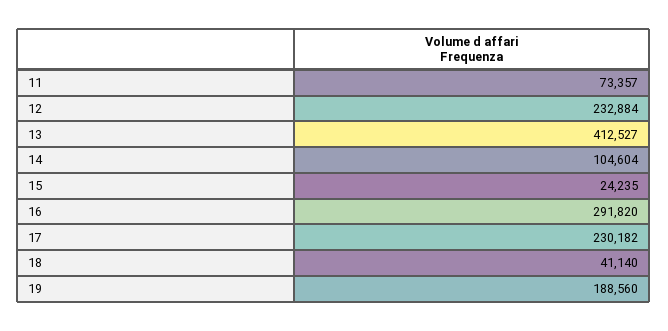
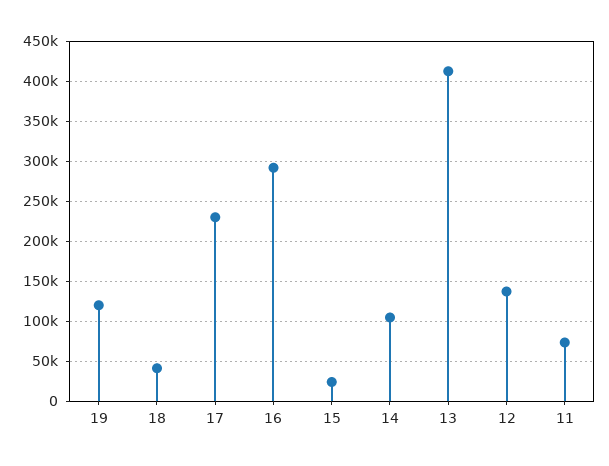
12: 232884 -> 140000
19: 188560 -> 120000

